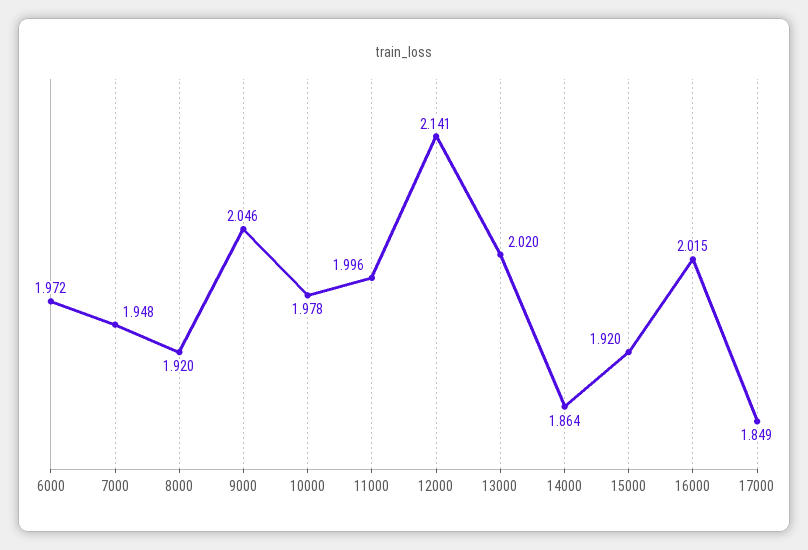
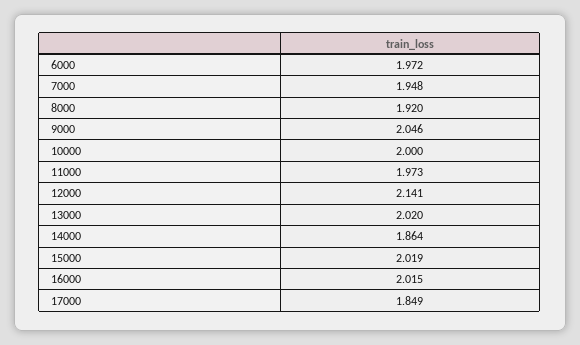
10000: 1.978 -> 2
11000: 1.996 -> 1.973
15000: 1.92 -> 2.019

